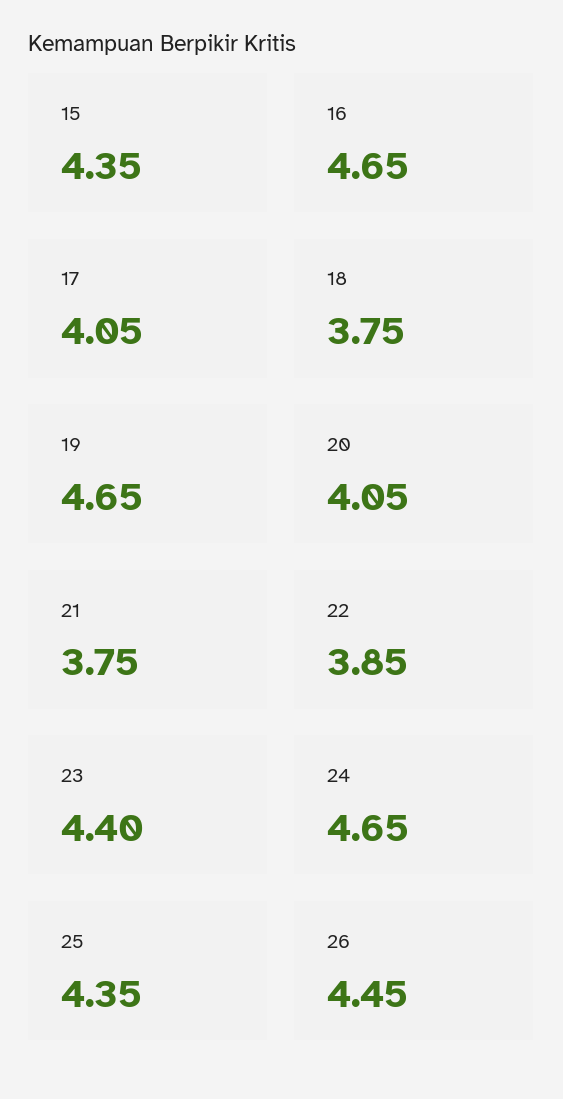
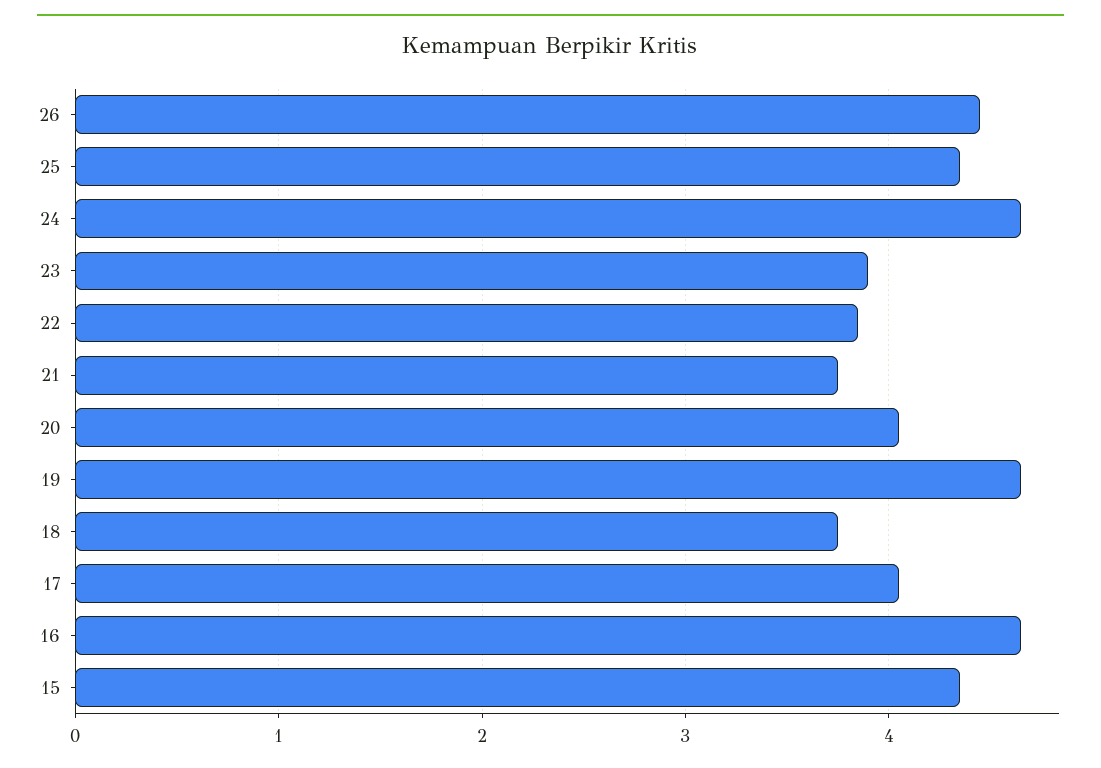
23: 4.4 -> 3.9

